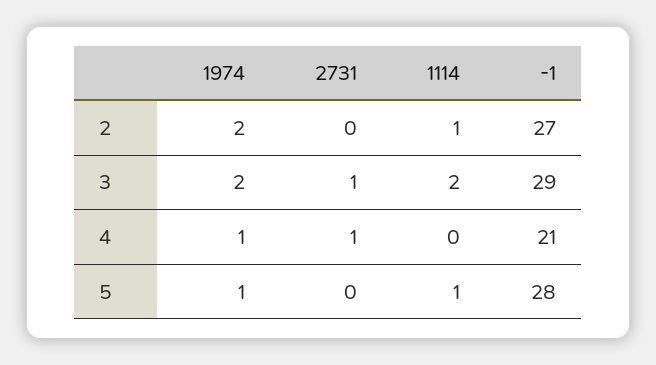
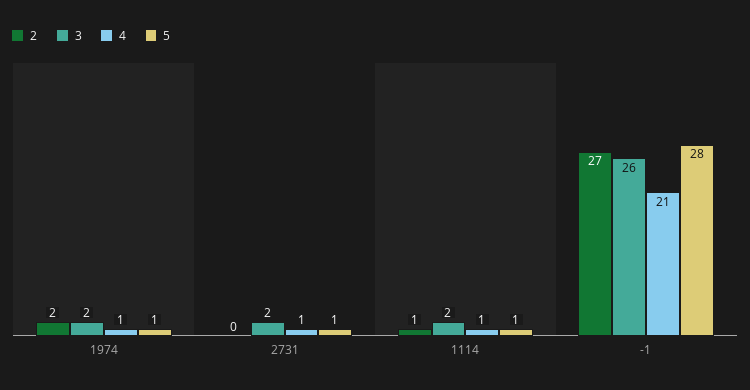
3, 2731: 1 -> 2
3, -1: 29 -> 26
4, 1114: 0 -> 1
5, 2731: 0 -> 1

